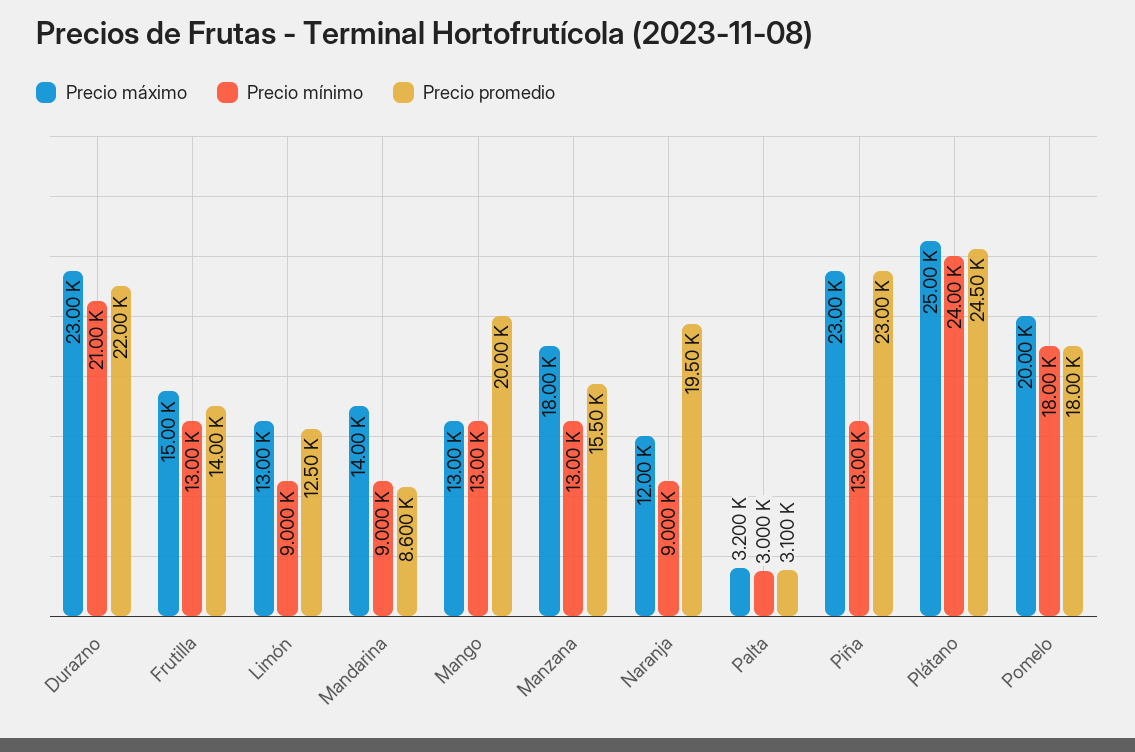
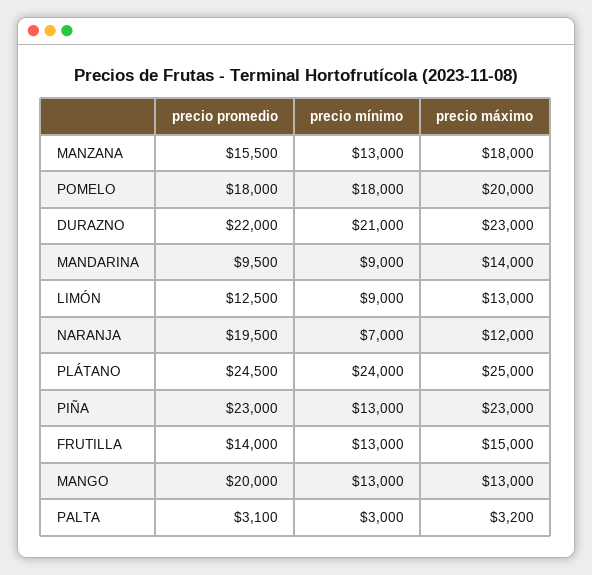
Precio promedio, Mandarina: 8600 -> 9500
Precio mínimo, Naranja: 9000 -> 7000

